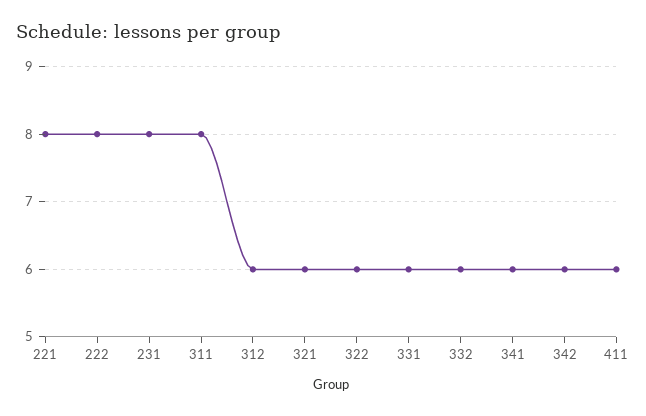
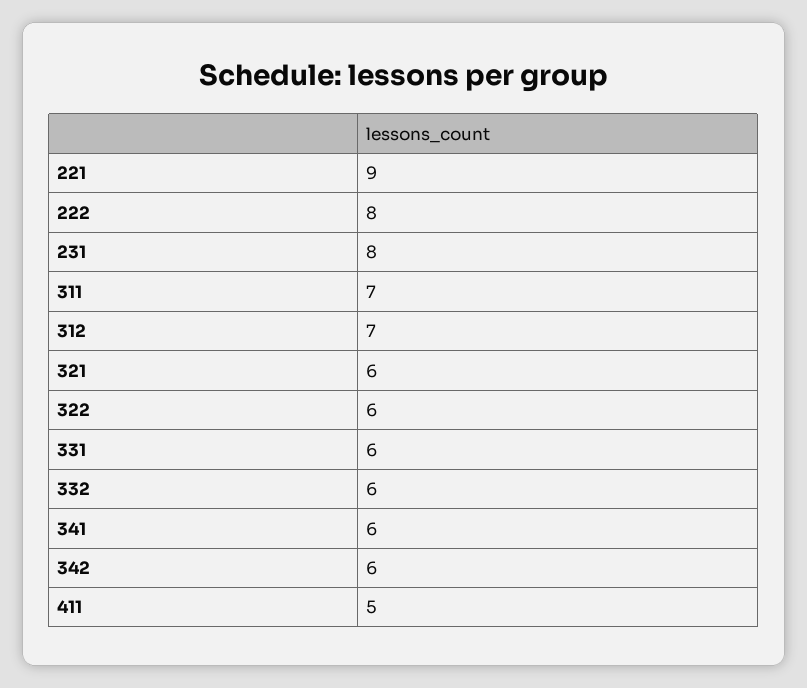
221: 8 -> 9
311: 8 -> 7
312: 6 -> 7
411: 6 -> 5

